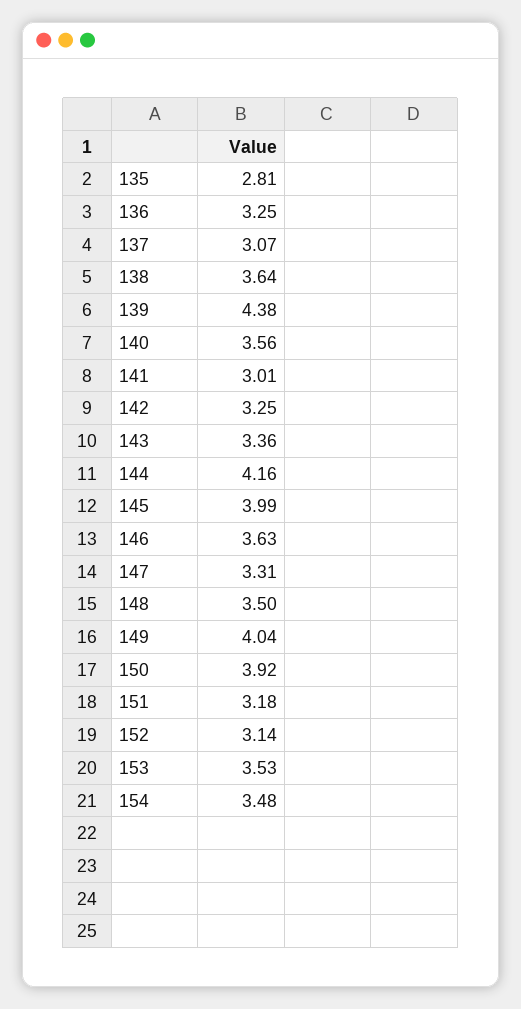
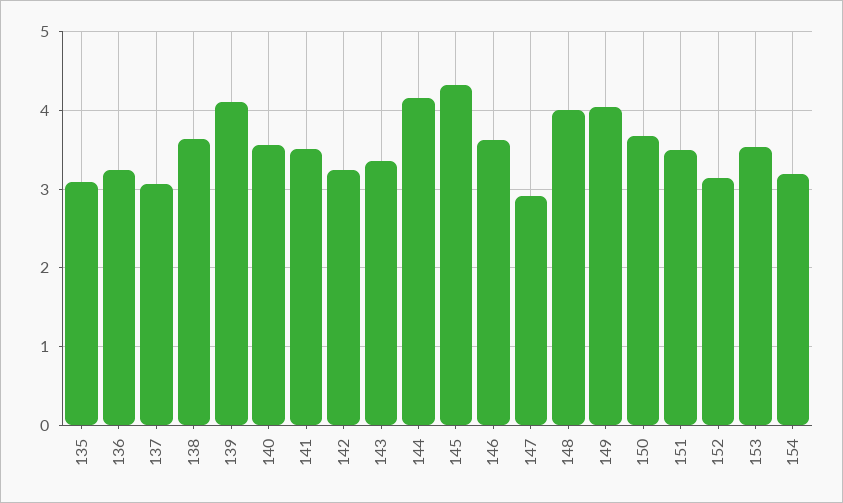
135: 2.81 -> 3.1
139: 4.38 -> 4.1
141: 3.01 -> 3.5
145: 3.99 -> 4.3
147: 3.31 -> 2.9
148: 3.5 -> 4
150: 3.92 -> 3.7
151: 3.18 -> 3.5
154: 3.48 -> 3.2

